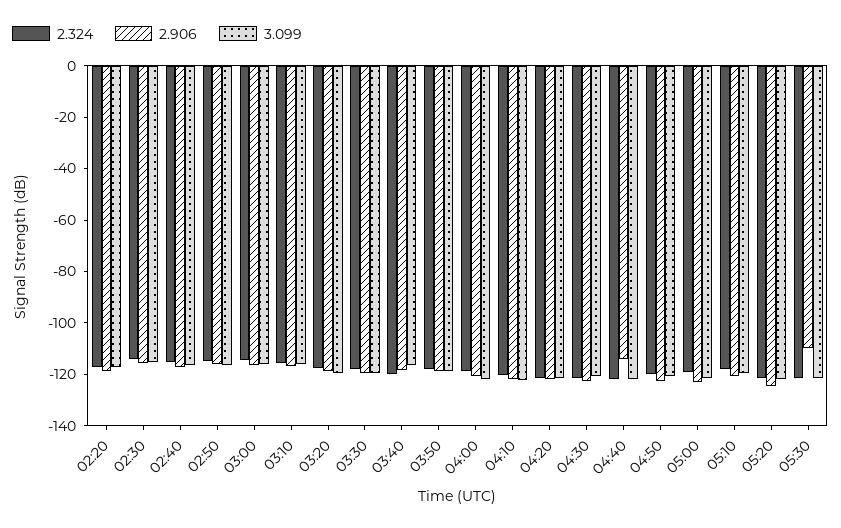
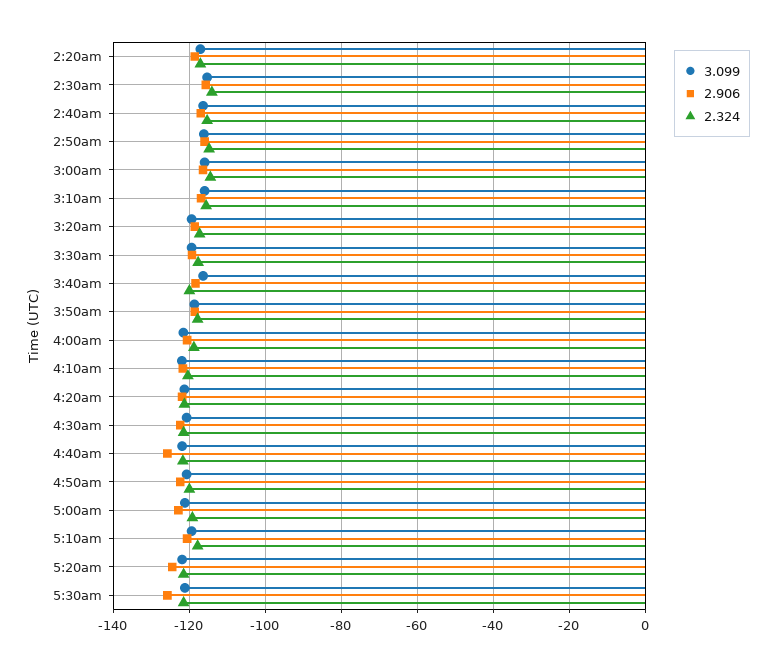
2.906, 04:40: -115 -> -126
2.906, 05:30: -110 -> -126

